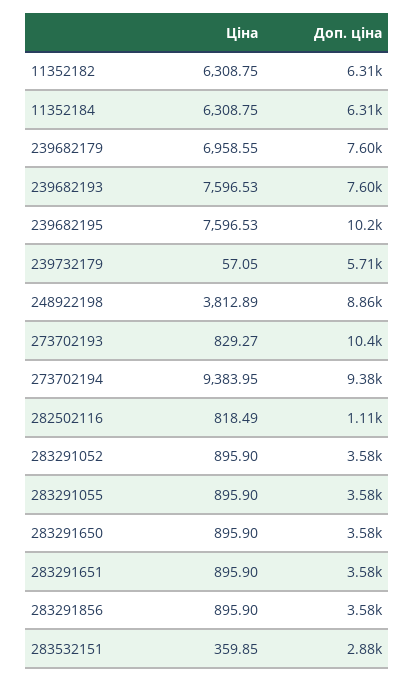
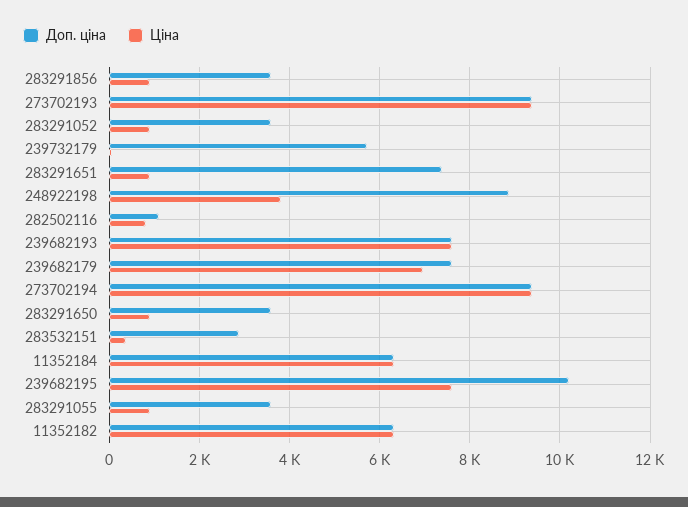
Ціна, 273702193: 829.27 -> 9400
Доп. ціна, 273702193: 10400 -> 9400
Доп. ціна, 283291651: 3580 -> 7400

